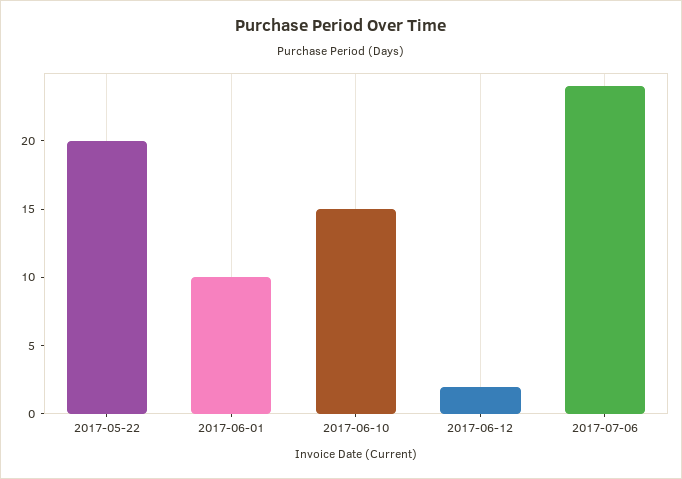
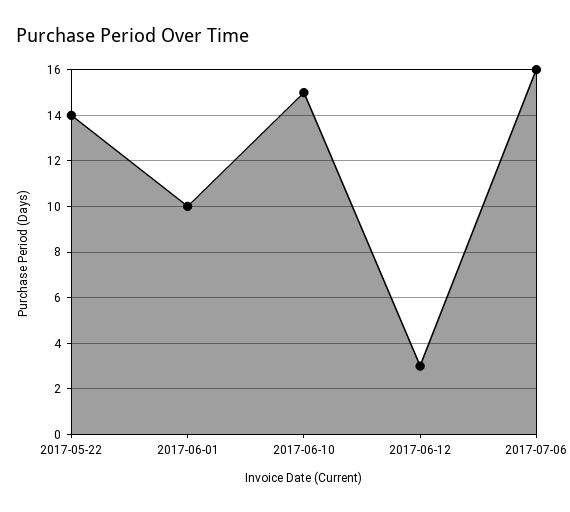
2017-05-22: 20 -> 14
2017-06-12: 2 -> 3
2017-07-06: 24 -> 16

